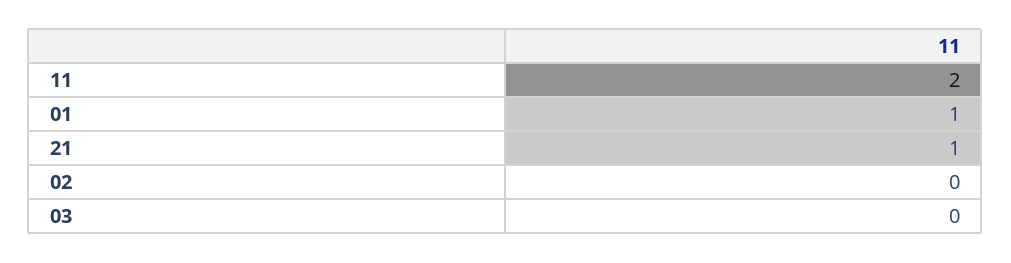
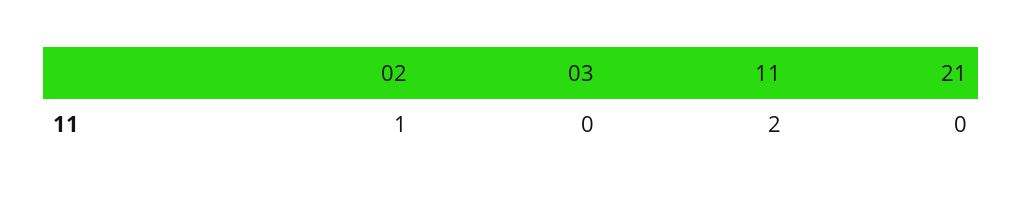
01: 1 -> none
21: 1 -> 0
02: 0 -> 1

